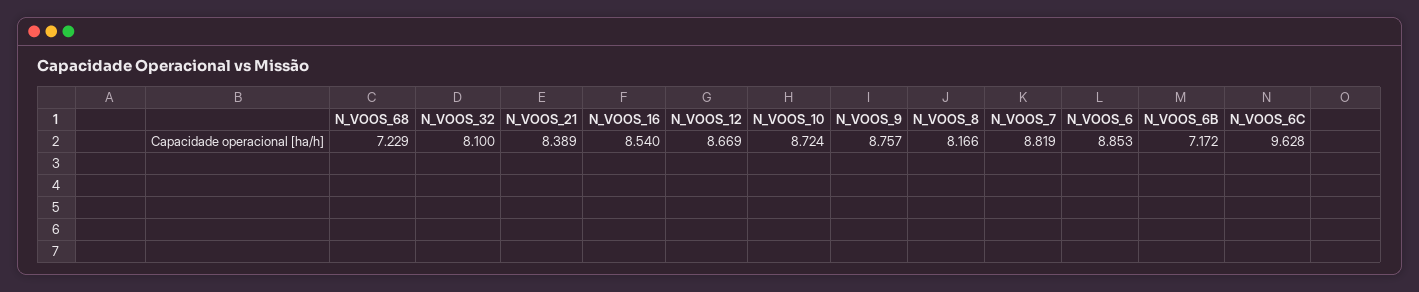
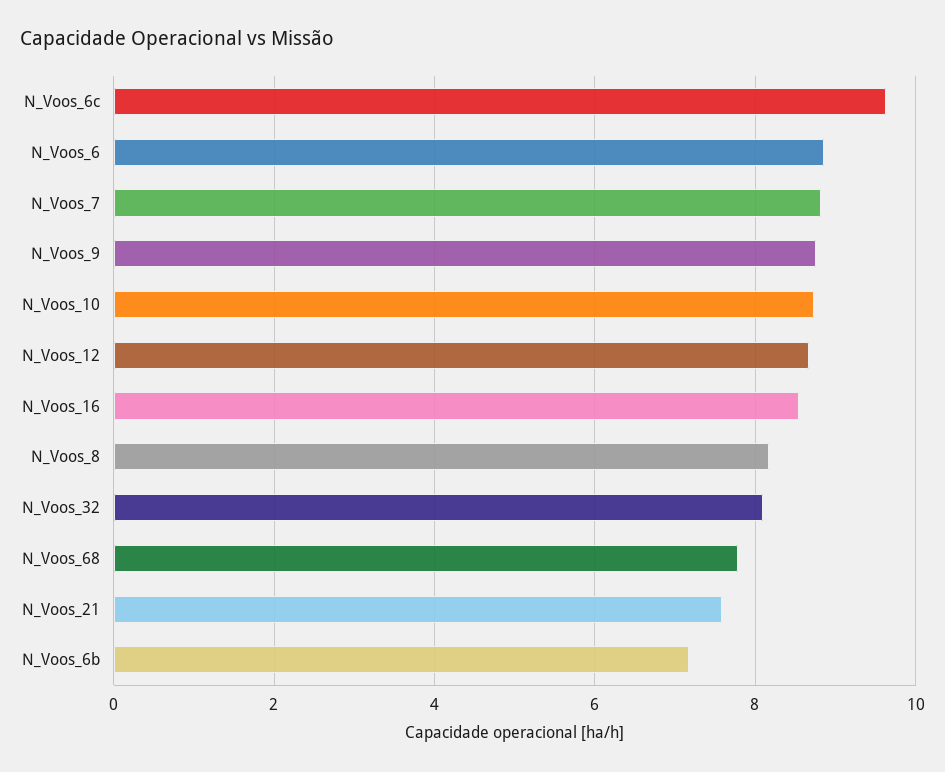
N_VOOS_68: 7.229 -> 7.8
N_VOOS_21: 8.389 -> 7.6

